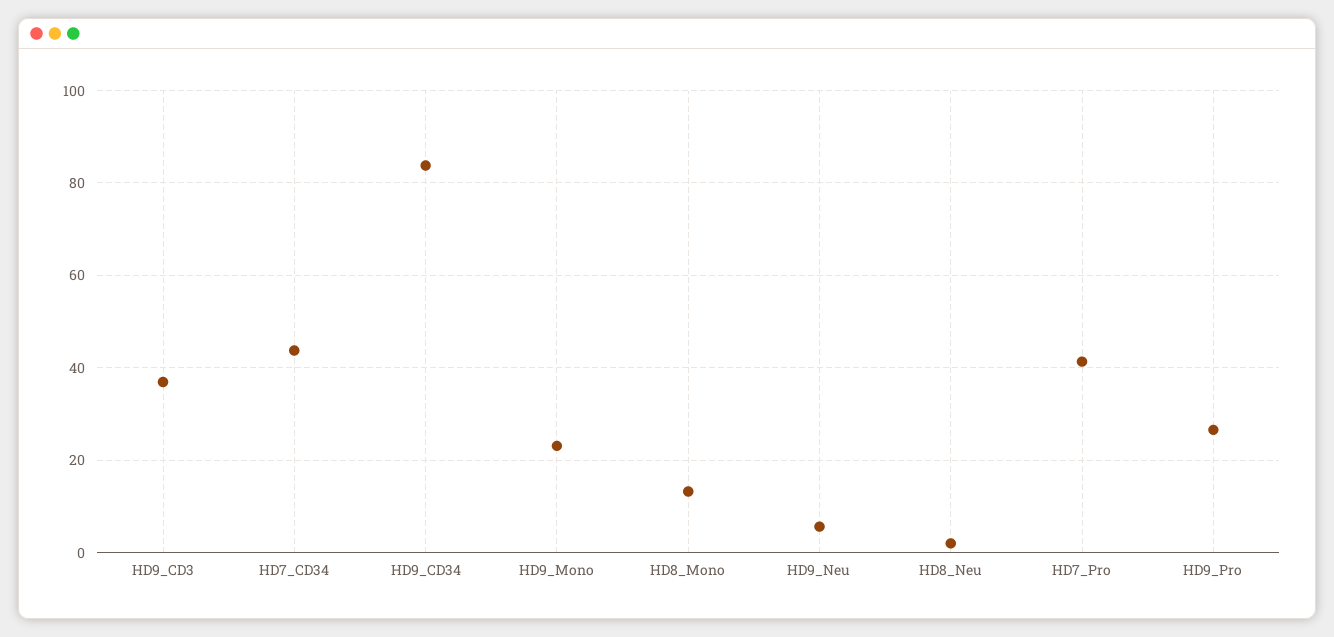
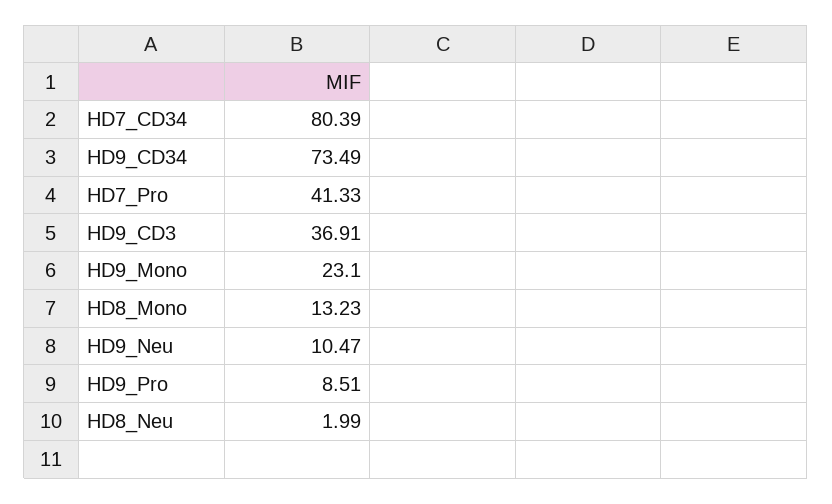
HD7_CD34: 44 -> 80.39
HD9_CD34: 84 -> 73.49
HD9_Neu: 6 -> 10.47
HD9_Pro: 26 -> 8.51

